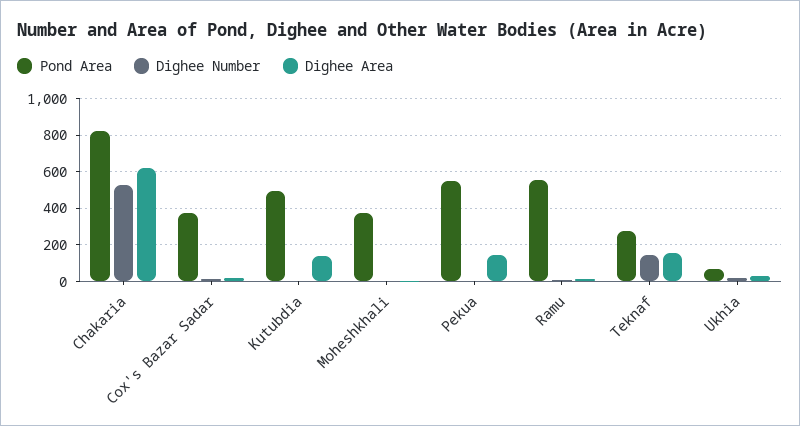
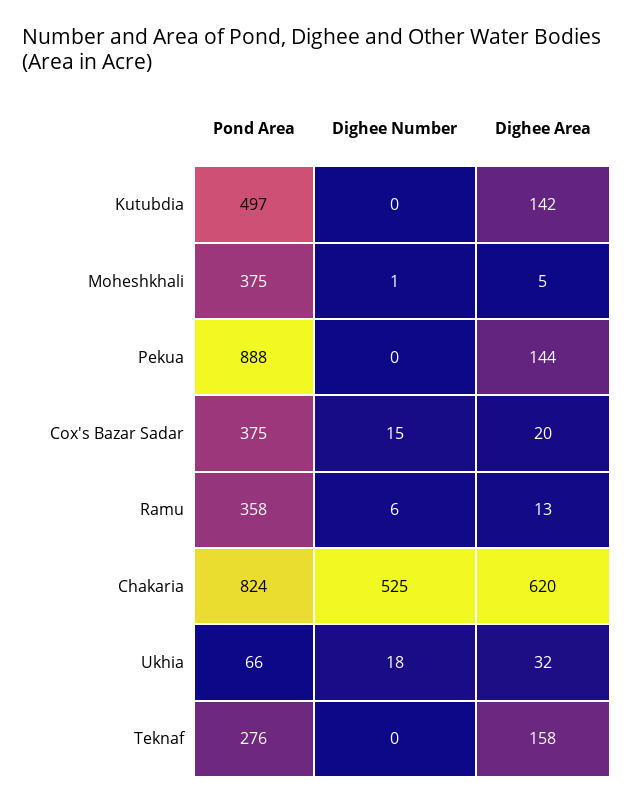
Pond Area, Pekua: 550 -> 888
Pond Area, Ramu: 550 -> 358
Dighee Number, Teknaf: 150 -> 0

